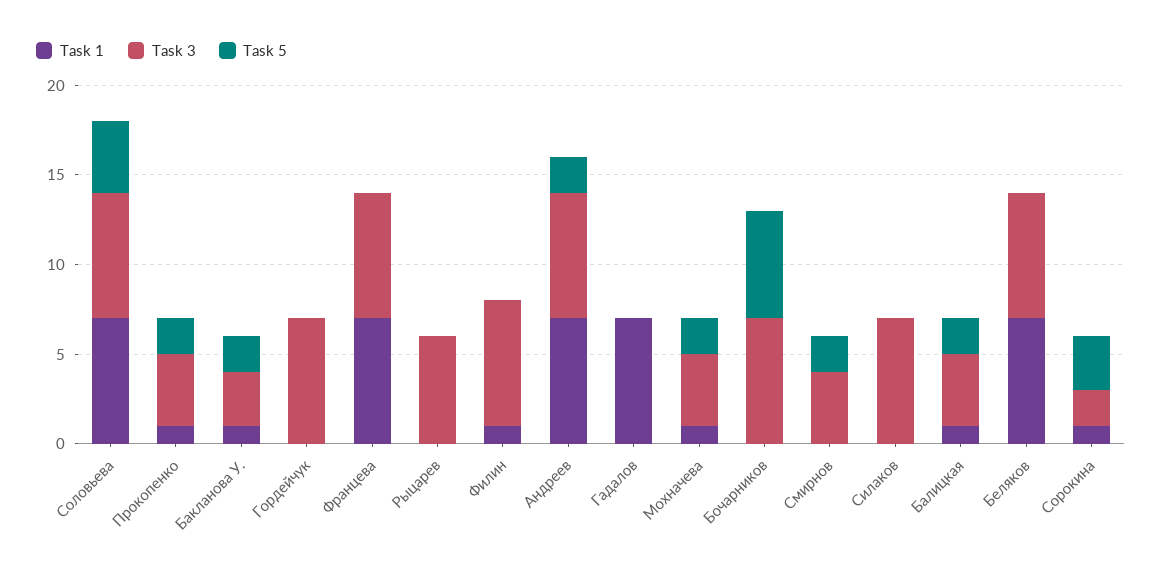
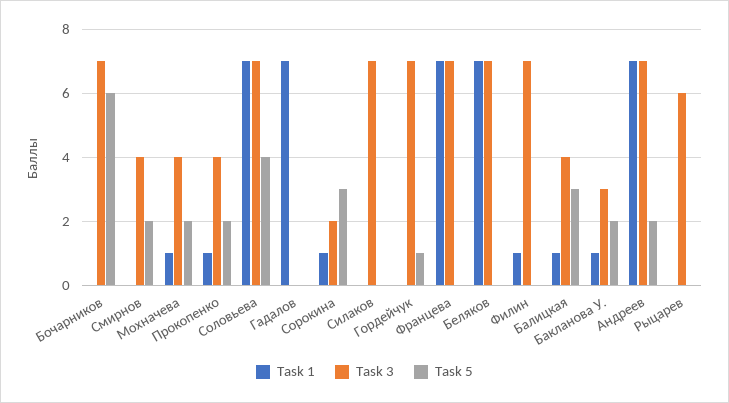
Task 5, Гордейчук: 0 -> 1
Task 5, Балицкая: 2 -> 3

